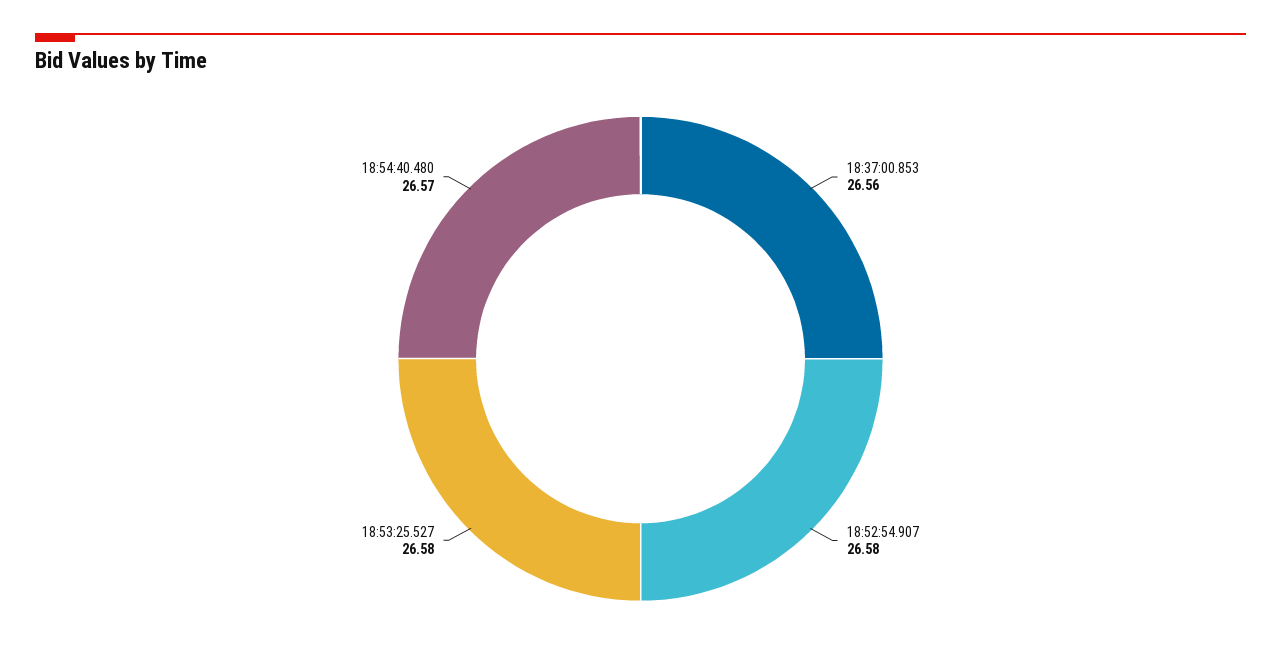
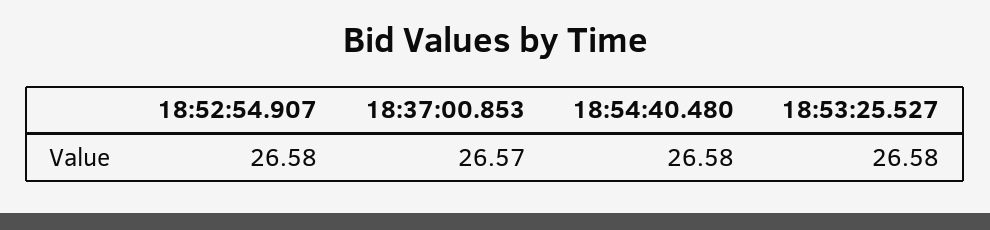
18:37:00.853: 26.56 -> 26.57
18:54:40.480: 26.57 -> 26.58

